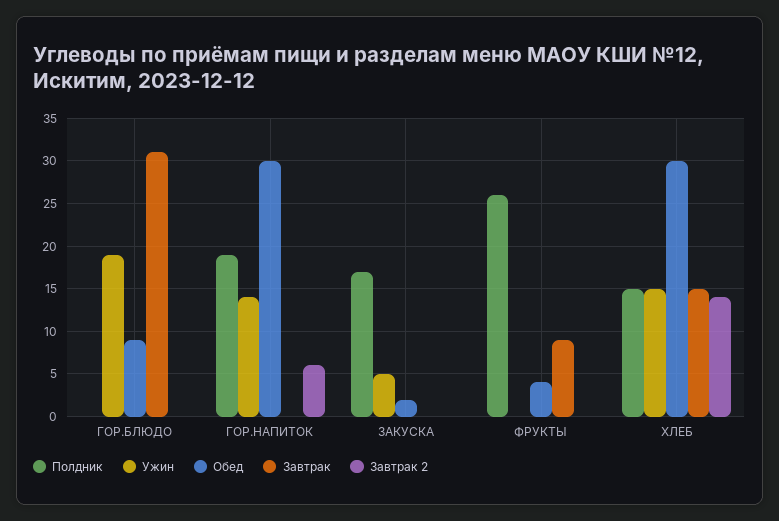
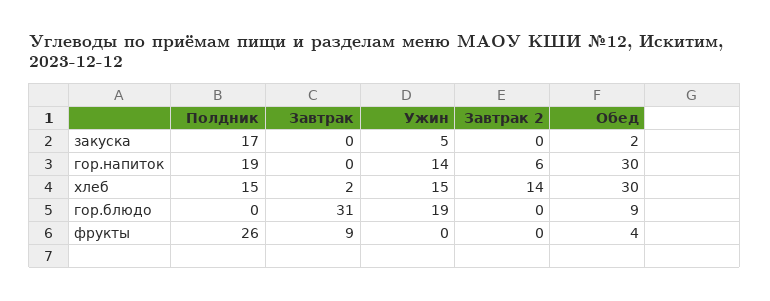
Завтрак, ХЛЕБ: 15 -> 2

